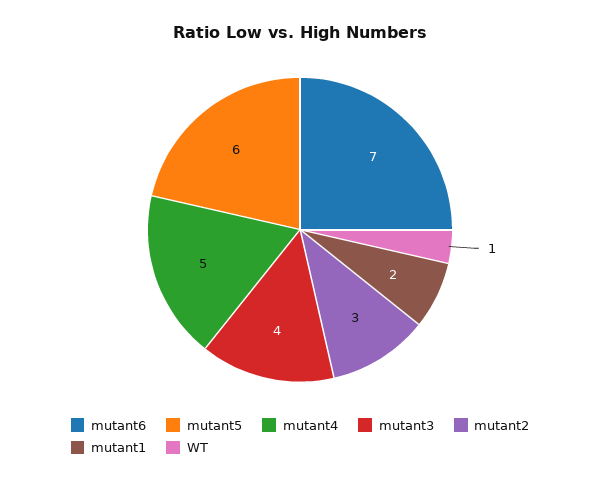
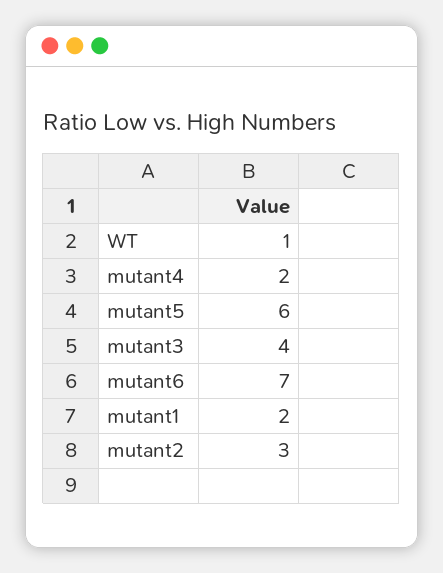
mutant4: 5 -> 2

